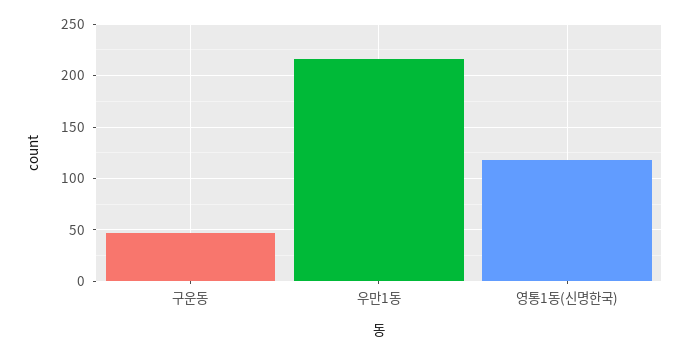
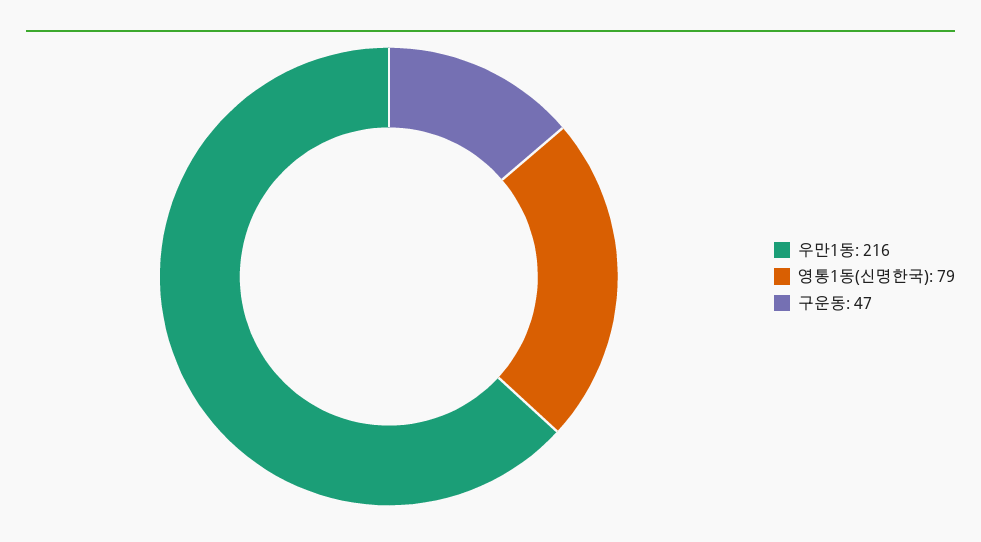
영통1동(신명한국): 120 -> 79

